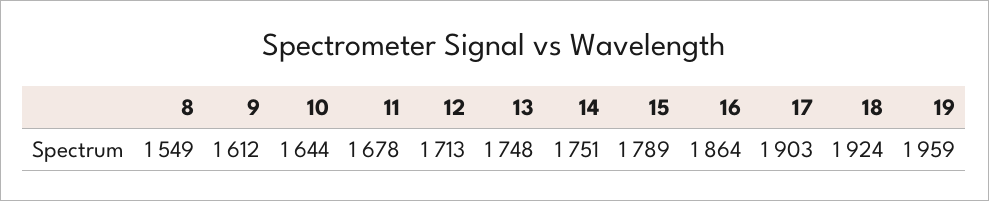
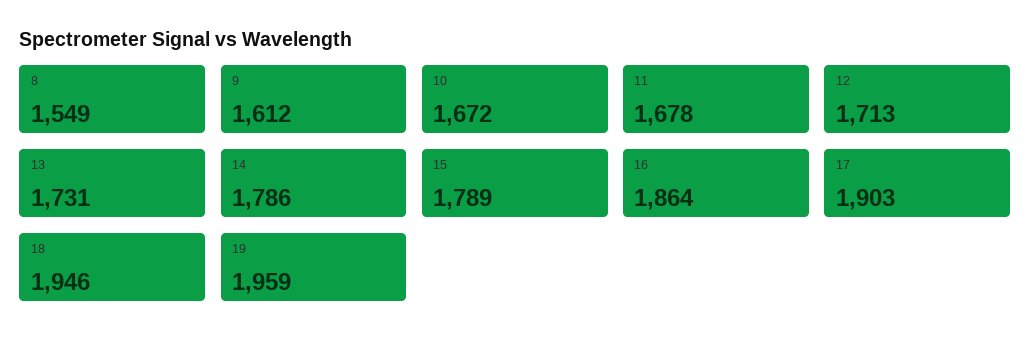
10: 1644 -> 1672
13: 1748 -> 1731
14: 1751 -> 1786
18: 1924 -> 1946

